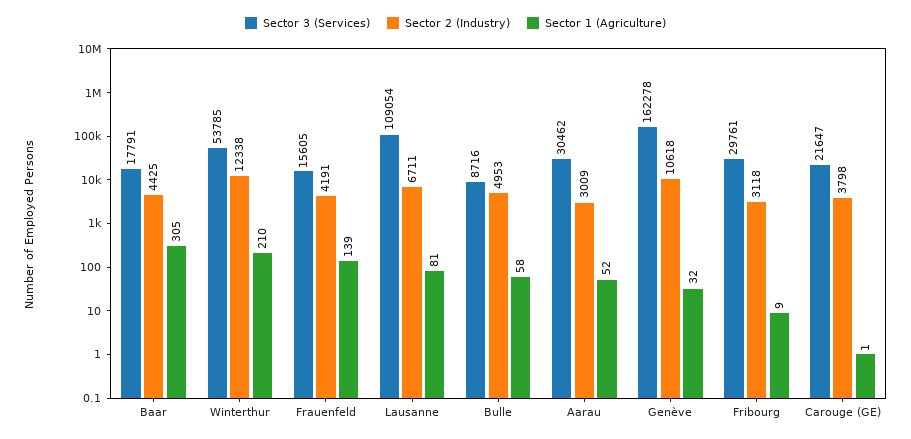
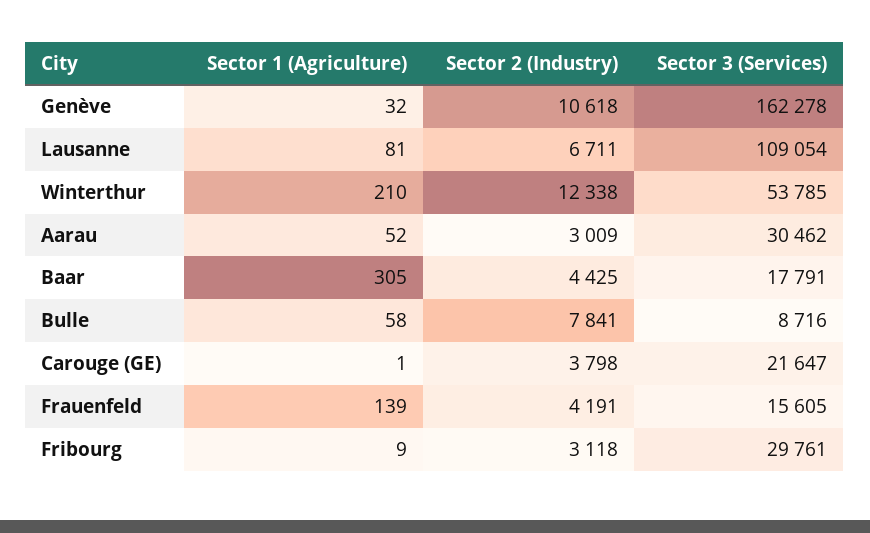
Sector 2 (Industry), Bulle: 4953 -> 7841

